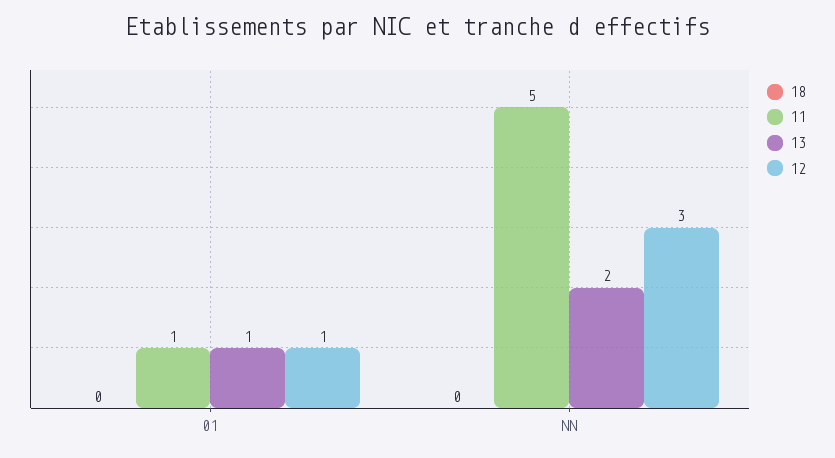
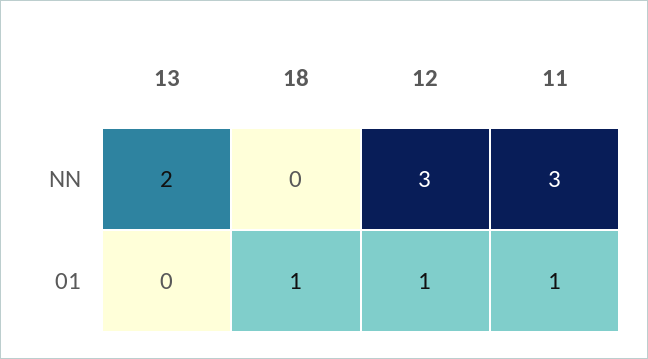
18, 01: 0 -> 1
13, 01: 1 -> 0
11, NN: 5 -> 3

